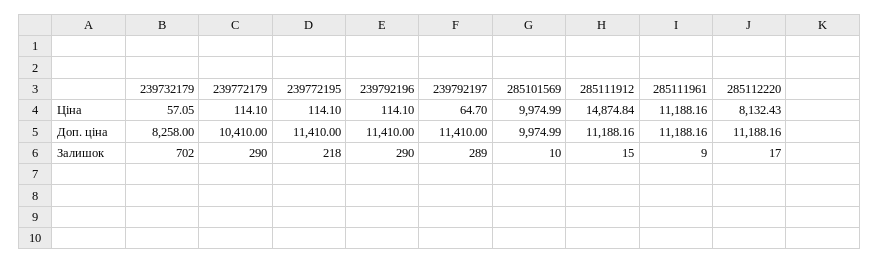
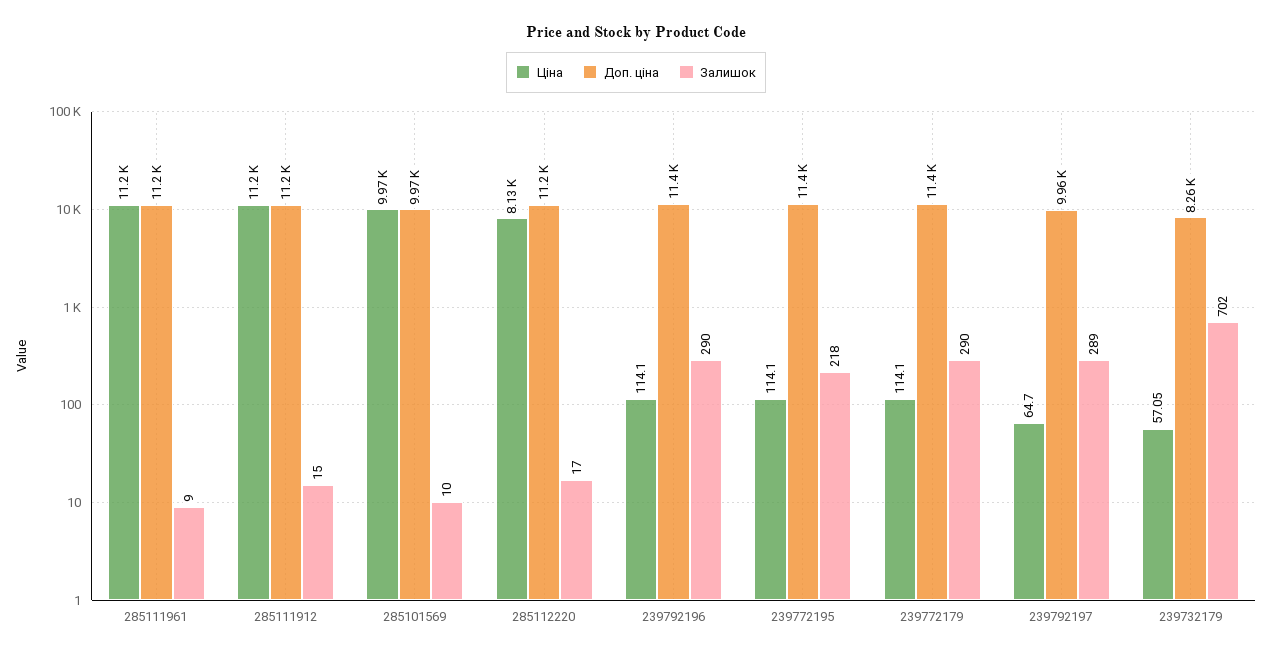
Ціна, 285111912: 14874.84 -> 11200
Доп. ціна, 239772179: 10410 -> 11400
Доп. ціна, 239792197: 11410 -> 9960

